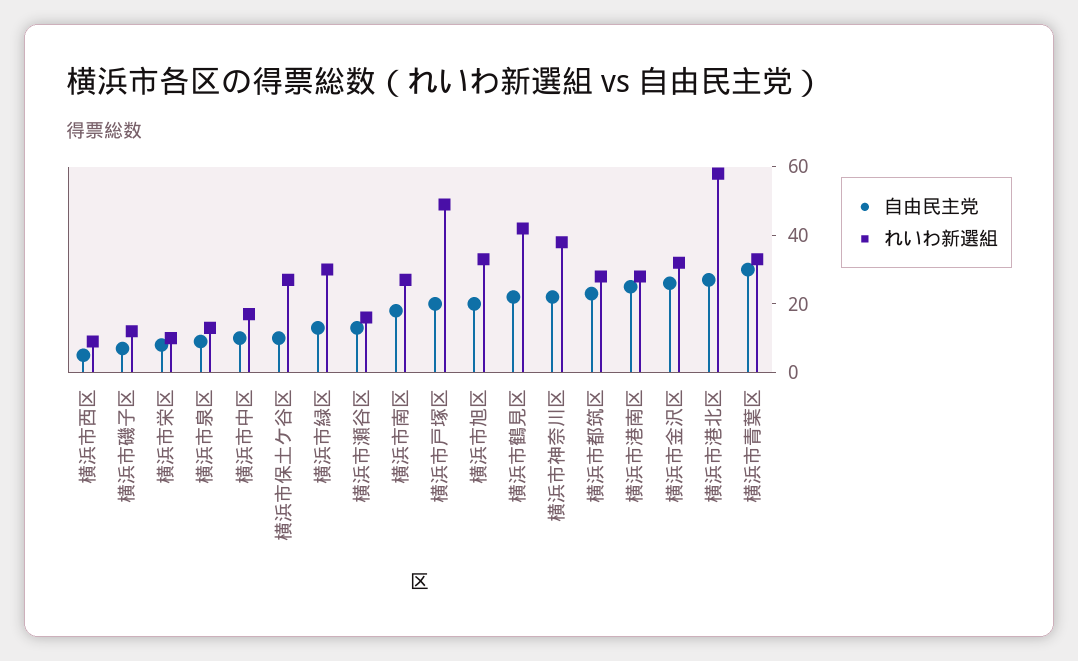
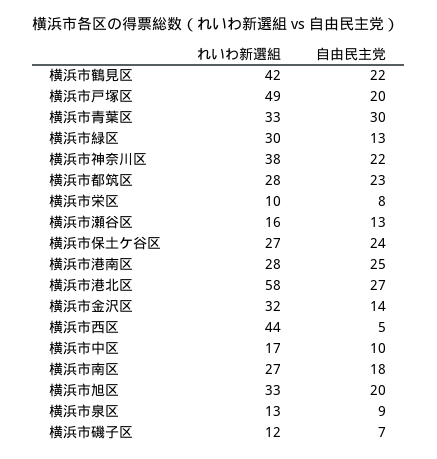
れいわ新選組, 横浜市西区: 10 -> 44
自由民主党, 横浜市保土ケ谷区: 10 -> 24
自由民主党, 横浜市金沢区: 25 -> 14

